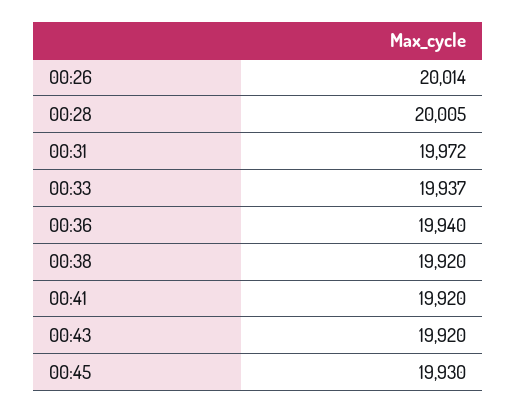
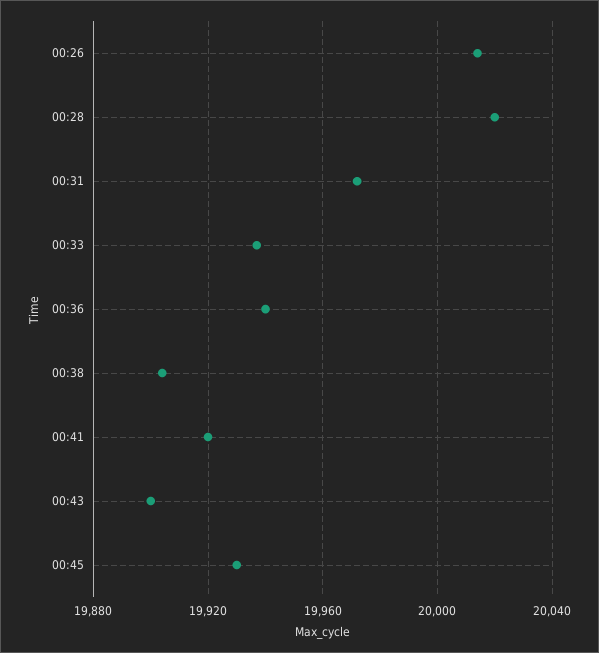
00:28: 20005 -> 20020
00:38: 19920 -> 19905
00:43: 19920 -> 19900

